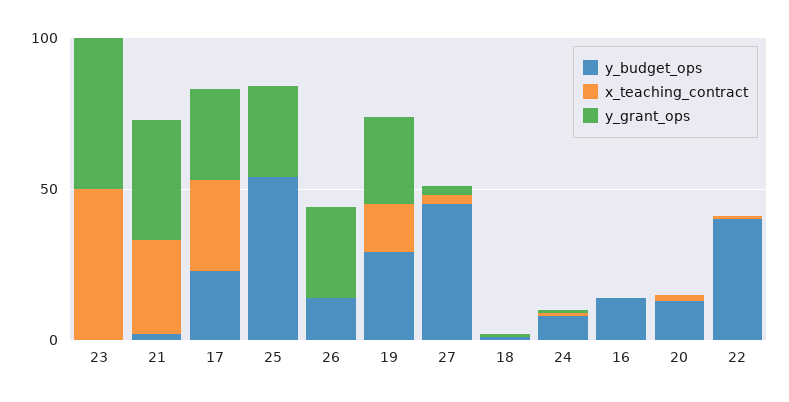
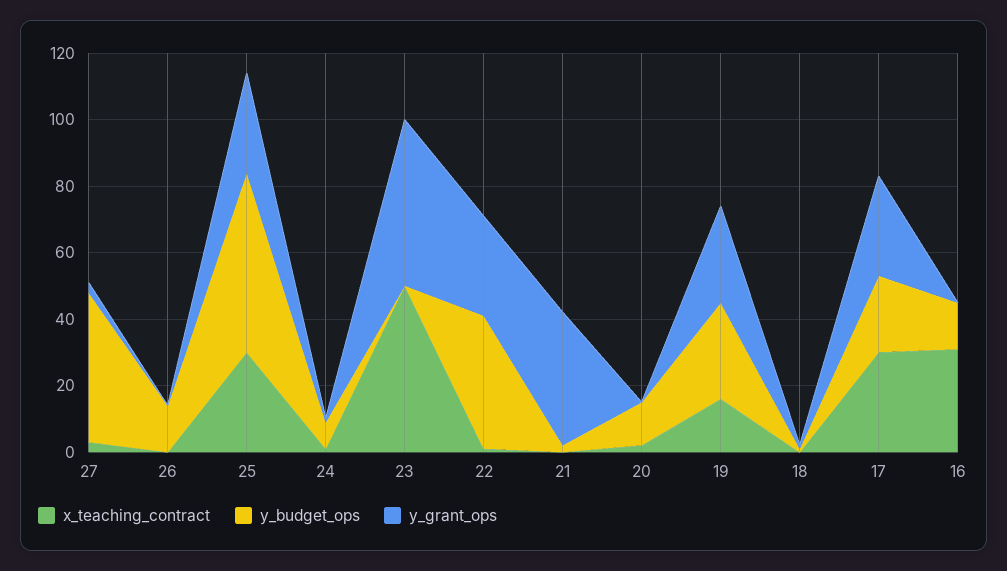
x_teaching_contract, 21: 30 -> 0
x_teaching_contract, 25: 0 -> 30
y_grant_ops, 26: 30 -> 0
x_teaching_contract, 16: 0 -> 30
y_grant_ops, 22: 0 -> 30

